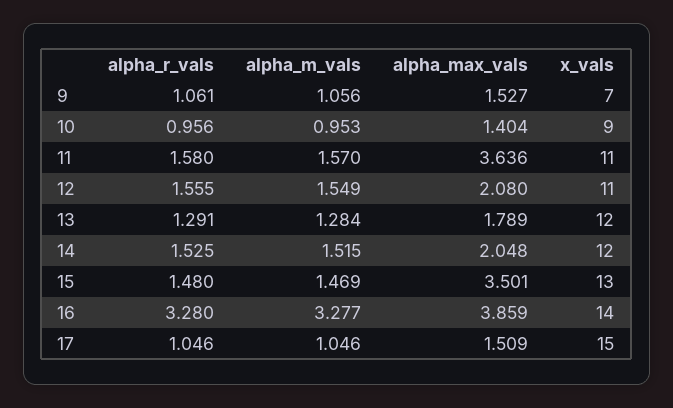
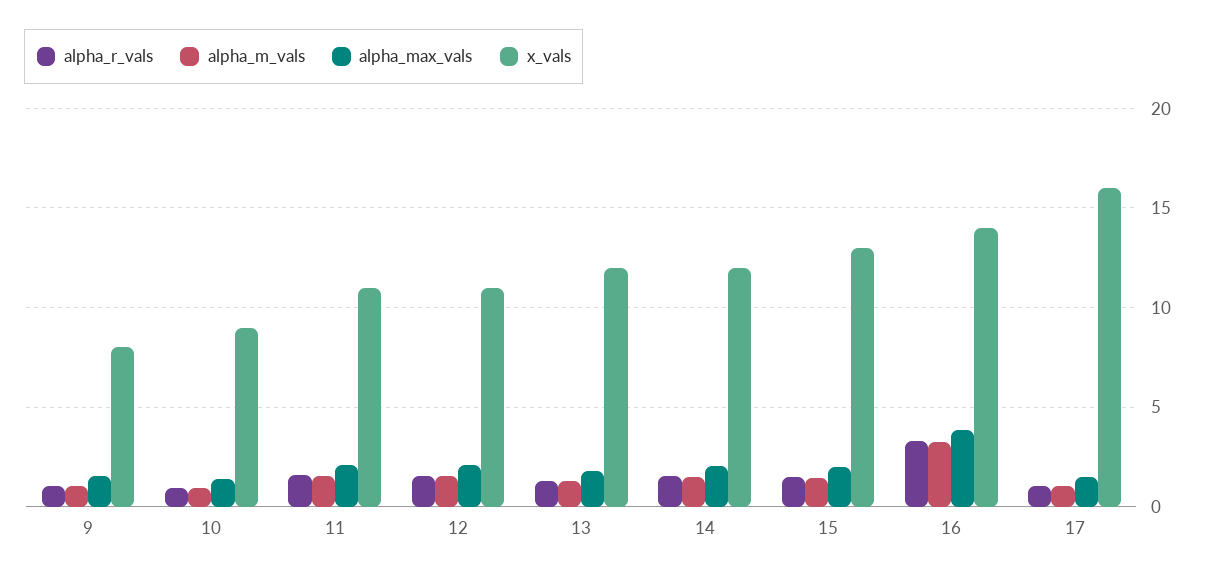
x_vals, 9: 7 -> 8
alpha_max_vals, 11: 3.636 -> 2
alpha_max_vals, 15: 3.501 -> 2
x_vals, 17: 15 -> 16

